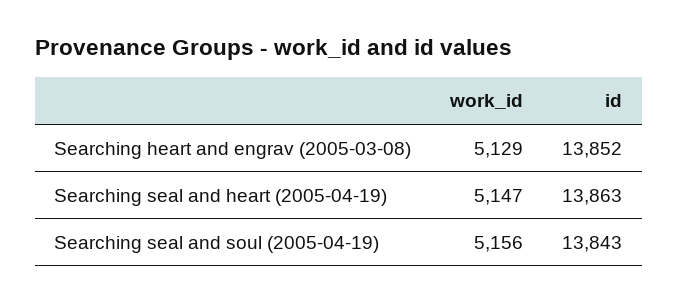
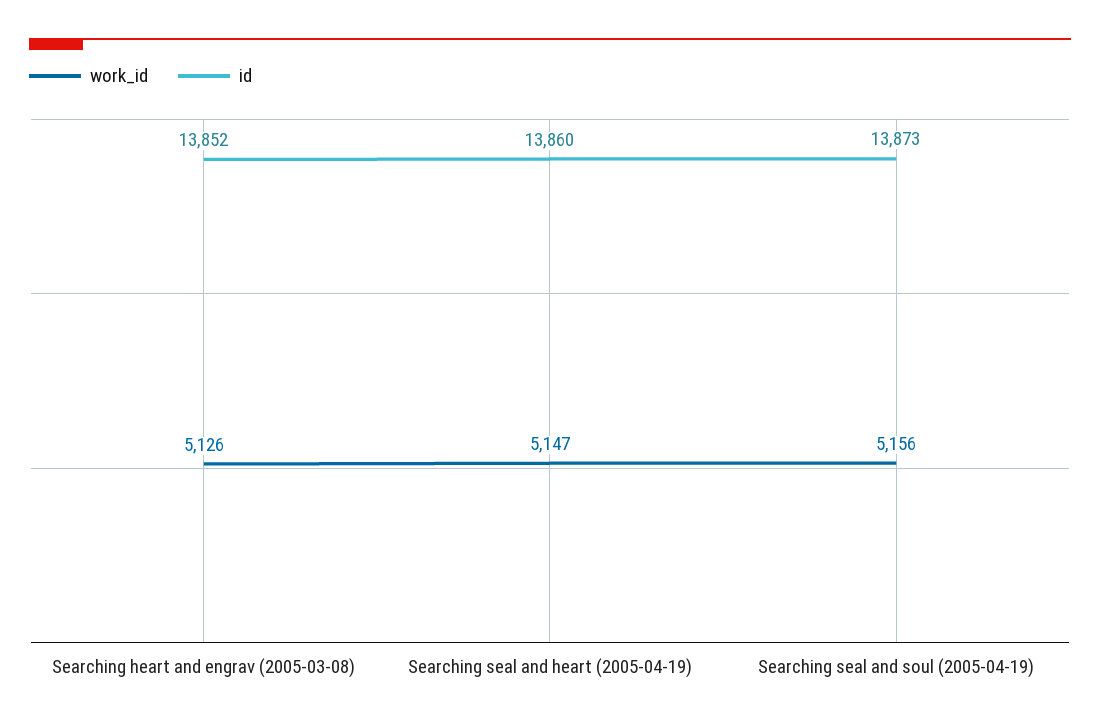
work_id, Searching heart and engrav (2005-03-08): 5129 -> 5126
id, Searching seal and heart (2005-04-19): 13863 -> 13860
id, Searching seal and soul (2005-04-19): 13843 -> 13873

